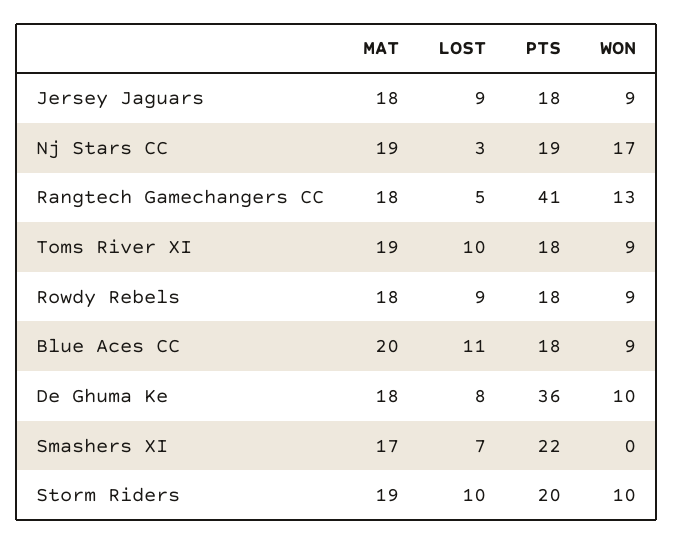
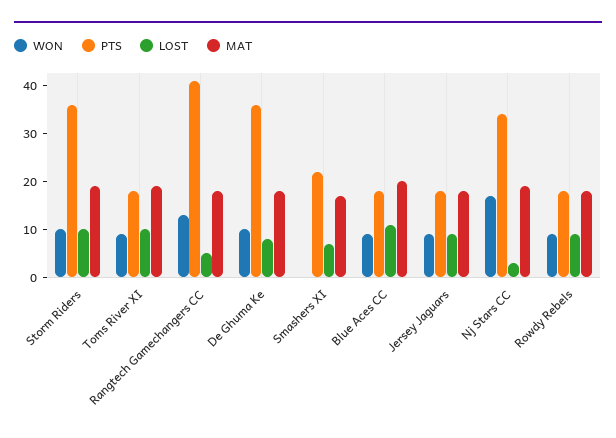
PTS, Nj Stars CC: 19 -> 35
PTS, Storm Riders: 20 -> 35

